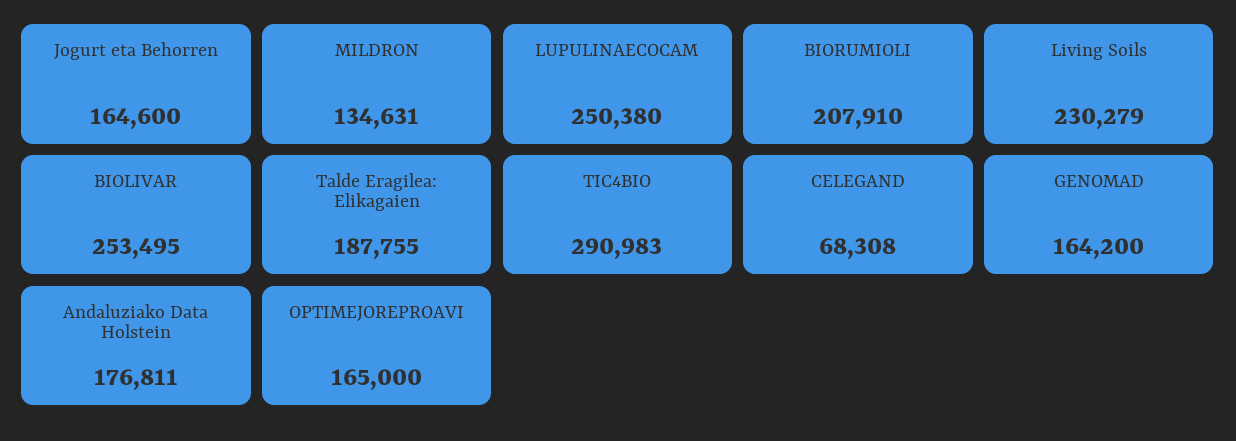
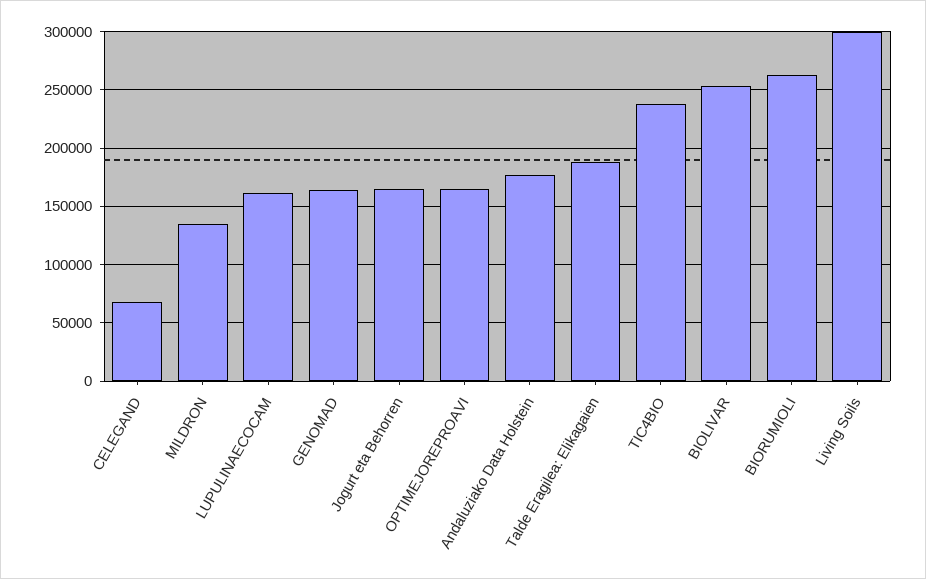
LUPULINAECOCAM: 250380 -> 160000
BIORUMIOLI: 207910 -> 260000
Living Soils: 230279 -> 300000
TIC4BIO: 290983 -> 240000

